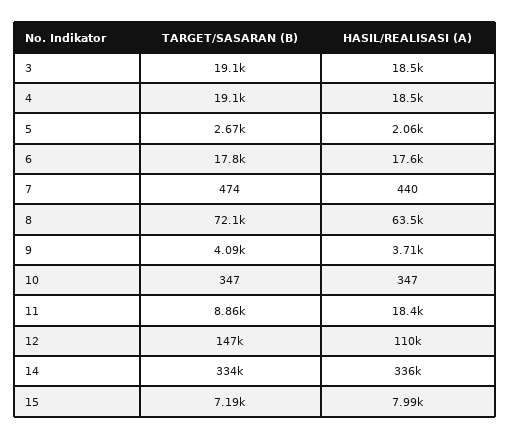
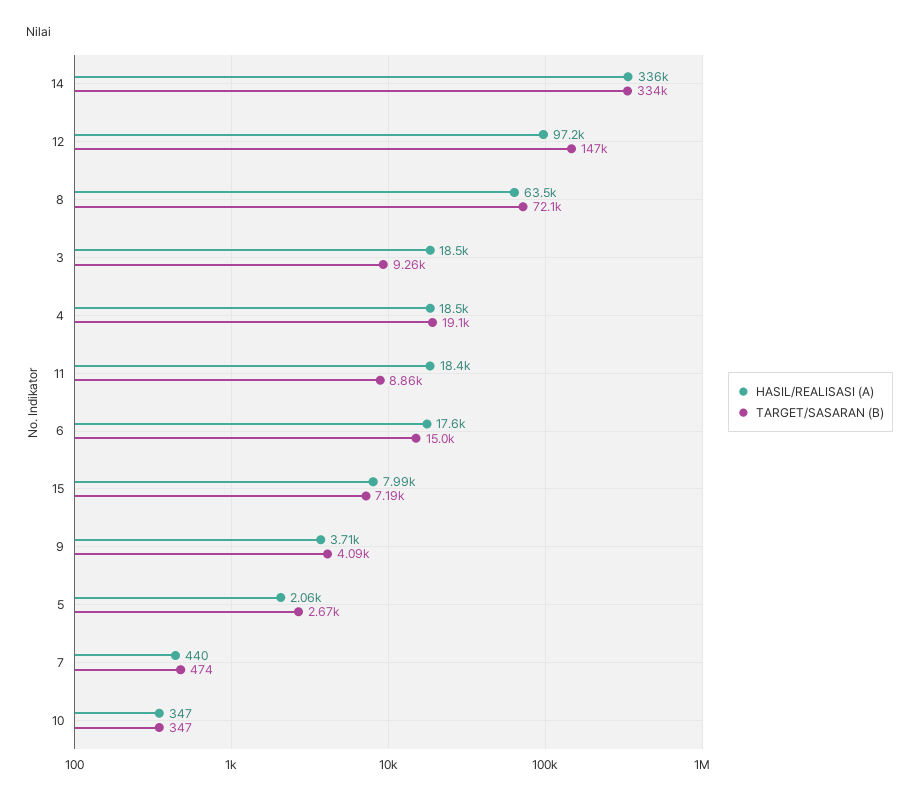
TARGET/SASARAN (B), 3: 19100 -> 9260
TARGET/SASARAN (B), 6: 17800 -> 15000
HASIL/REALISASI (A), 12: 110000 -> 97200

